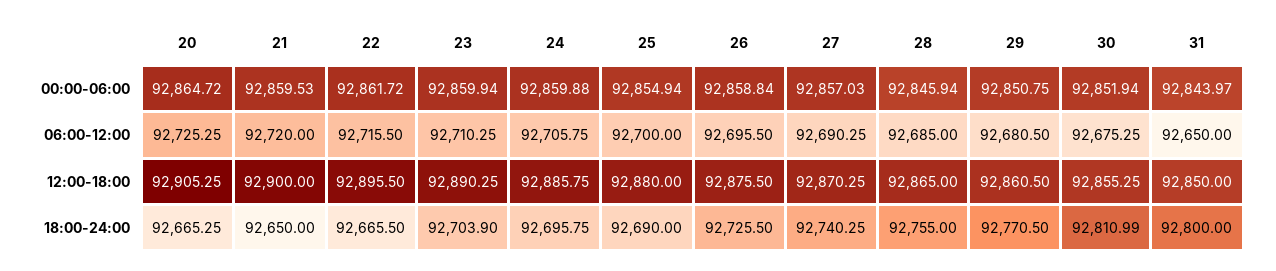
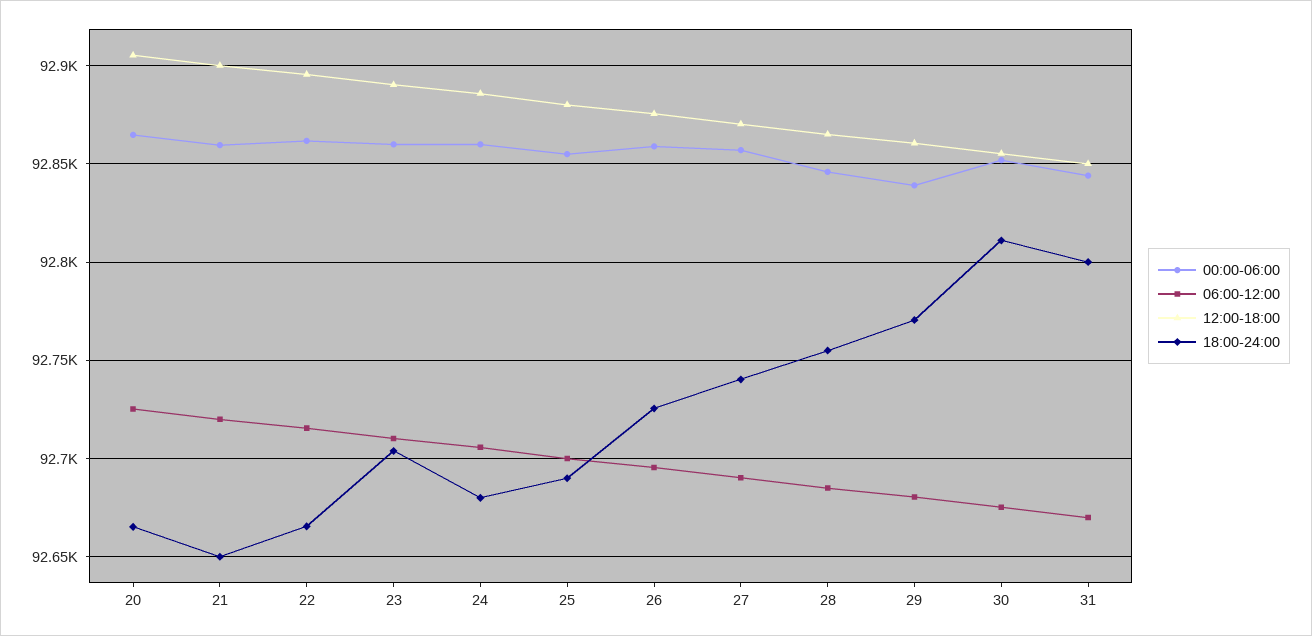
00:00-06:00, 29: 92850.75 -> 92840
06:00-12:00, 31: 92650 -> 92670
18:00-24:00, 24: 92695.75 -> 92680

